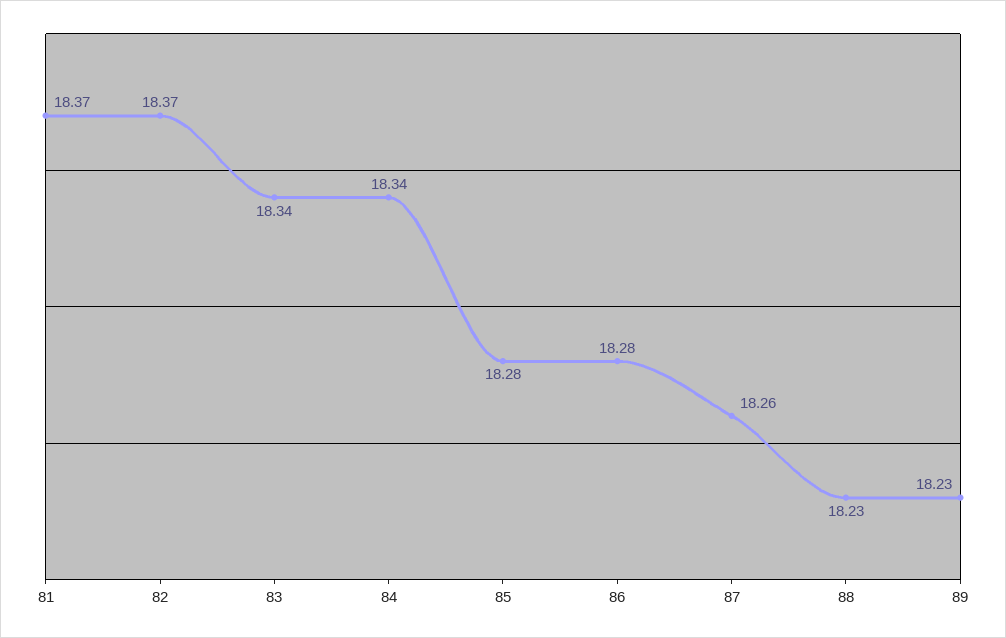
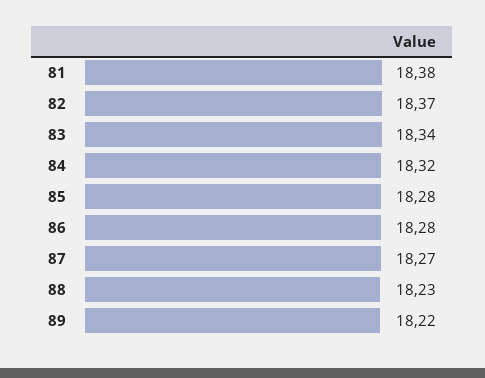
81: 18.37 -> 18.38
84: 18.34 -> 18.32
87: 18.26 -> 18.27
89: 18.23 -> 18.22

